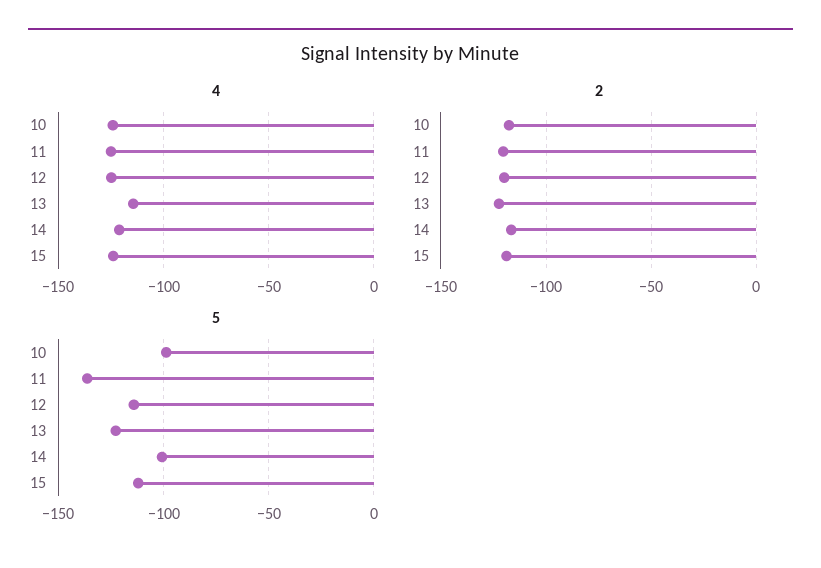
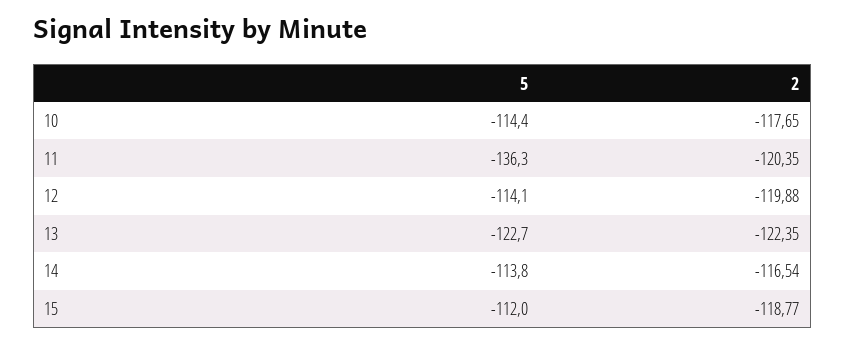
4, 10: -125 -> none
4, 11: -125 -> none
4, 12: -125 -> none
4, 13: -115 -> none
4, 14: -120 -> none
4, 15: -125 -> none
5, 10: -100 -> -114.4
5, 14: -100 -> -113.8

